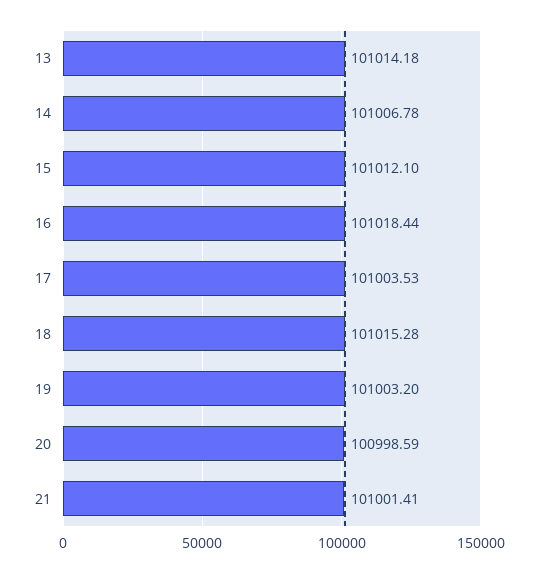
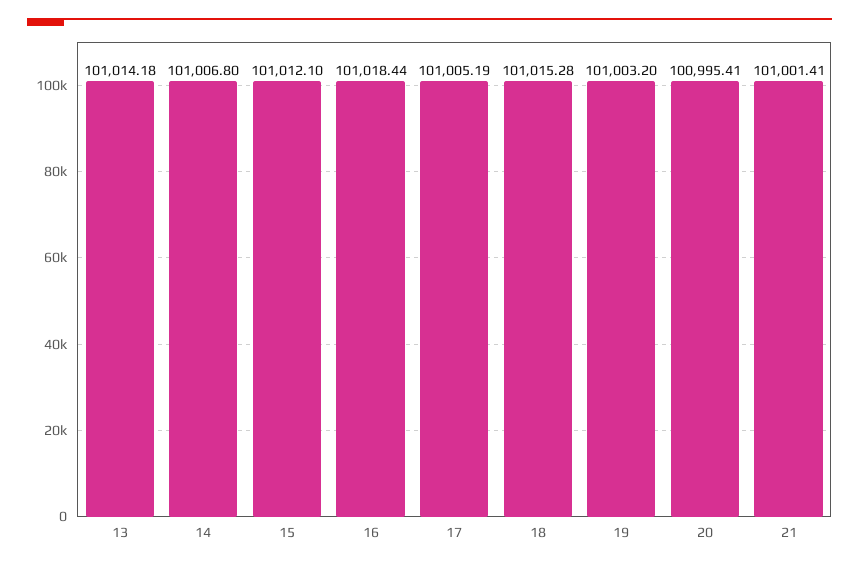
14: 101006.78 -> 101006.8
17: 101003.53 -> 101005.19
20: 100998.59 -> 100995.41

